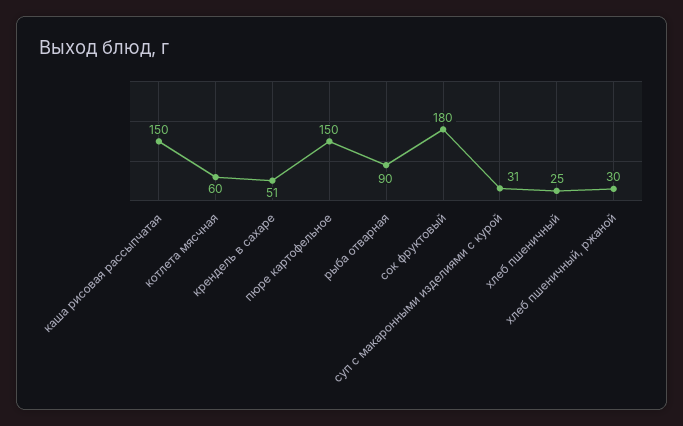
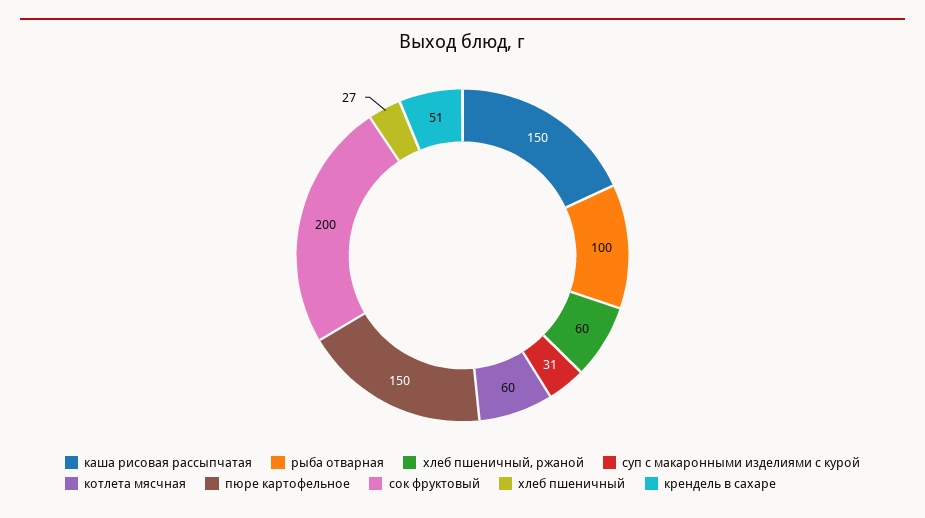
рыба отварная: 90 -> 100
сок фруктовый: 180 -> 200
хлеб пшеничный: 25 -> 27
хлеб пшеничный, ржаной: 30 -> 60

